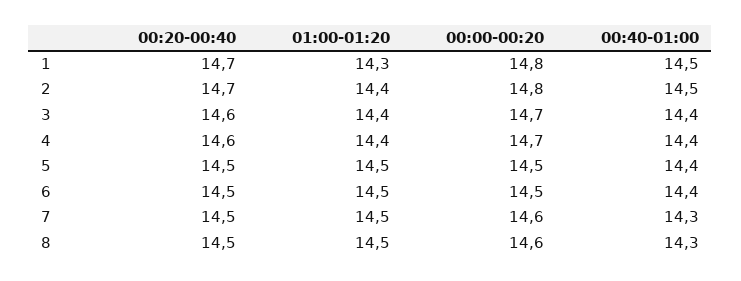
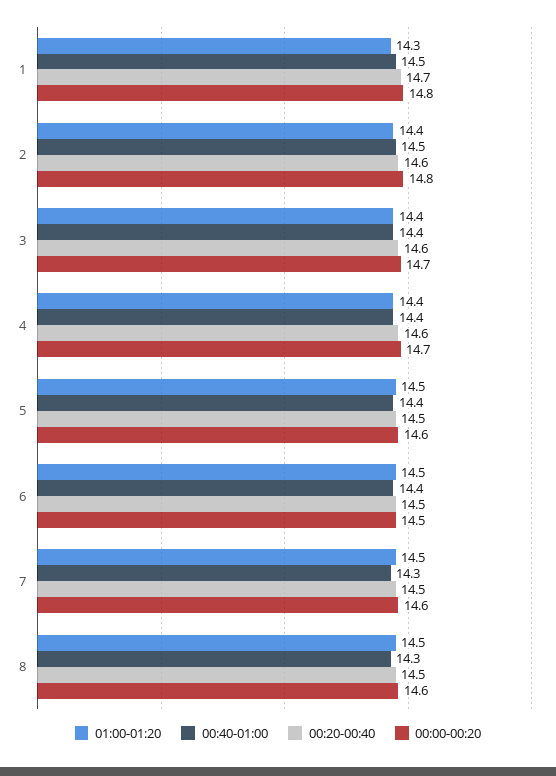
00:20-00:40, 2: 14.7 -> 14.6
00:00-00:20, 5: 14.5 -> 14.6

